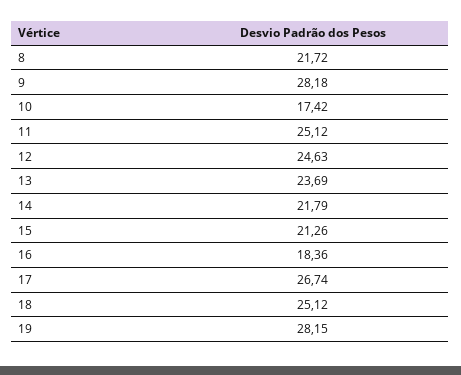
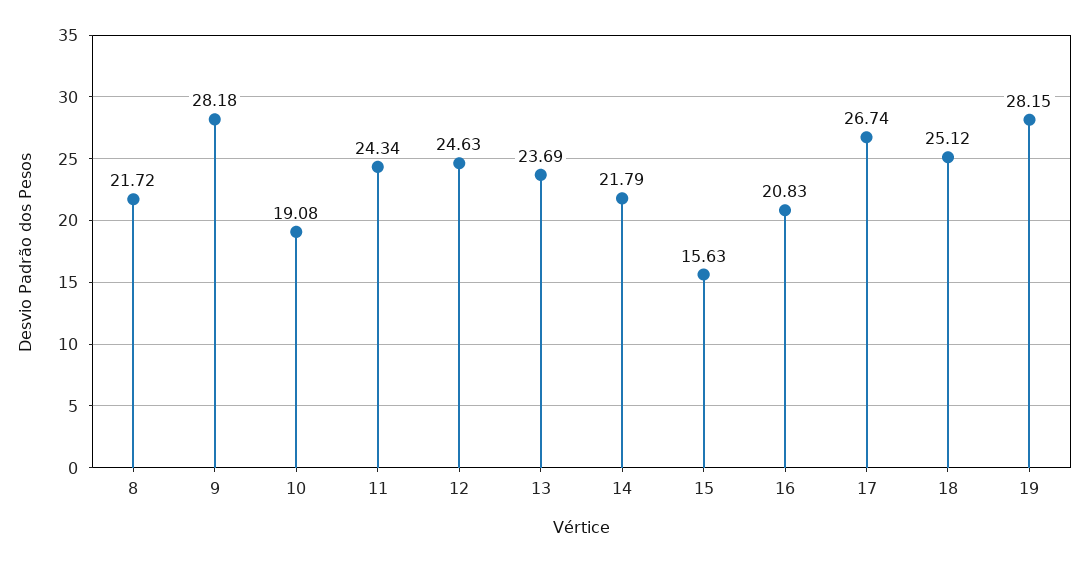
10: 17.42 -> 19.08
11: 25.12 -> 24.34
15: 21.26 -> 15.63
16: 18.36 -> 20.83

